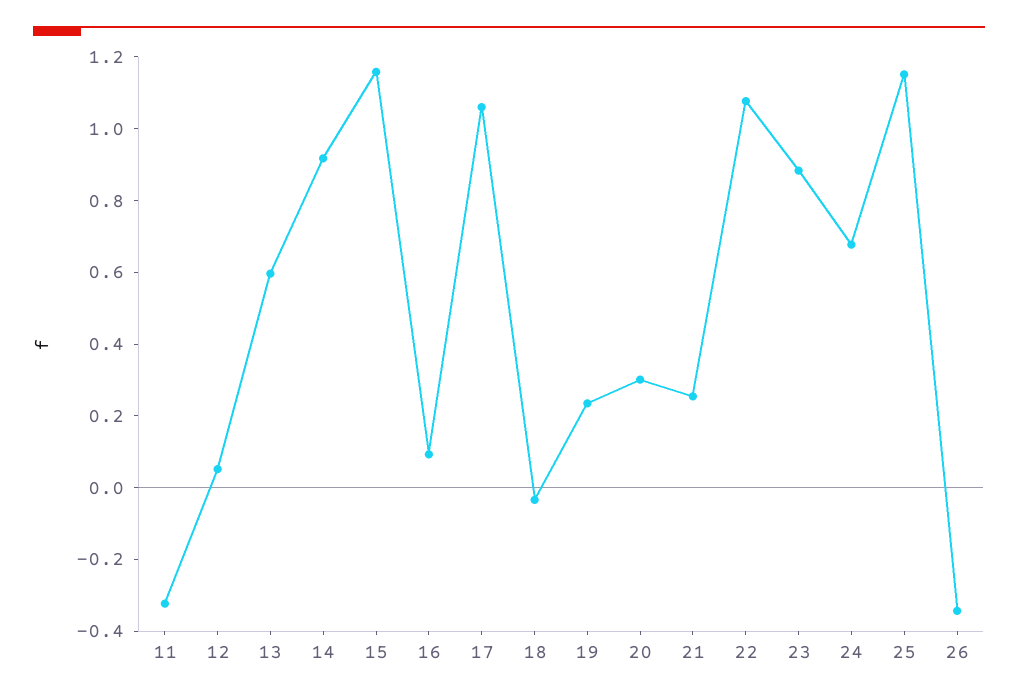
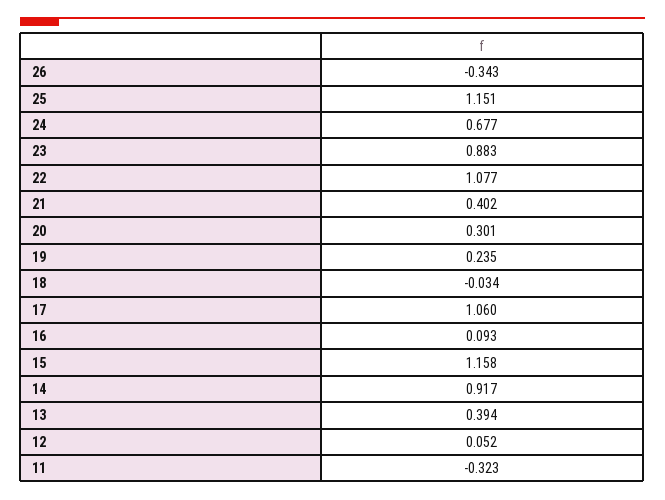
13: 0.6 -> 0.394
21: 0.25 -> 0.402

